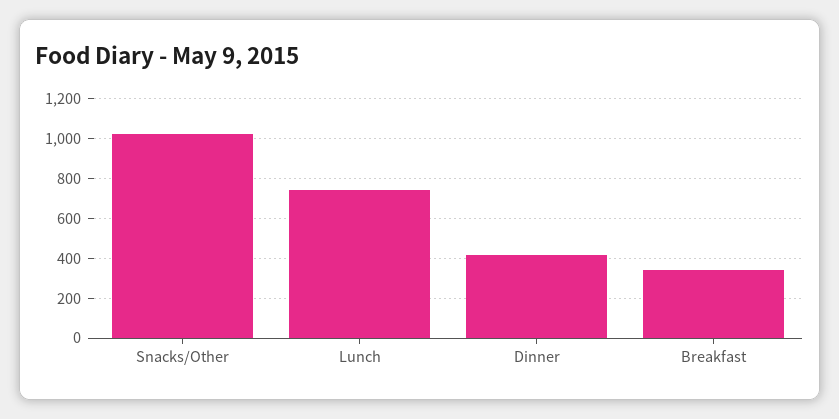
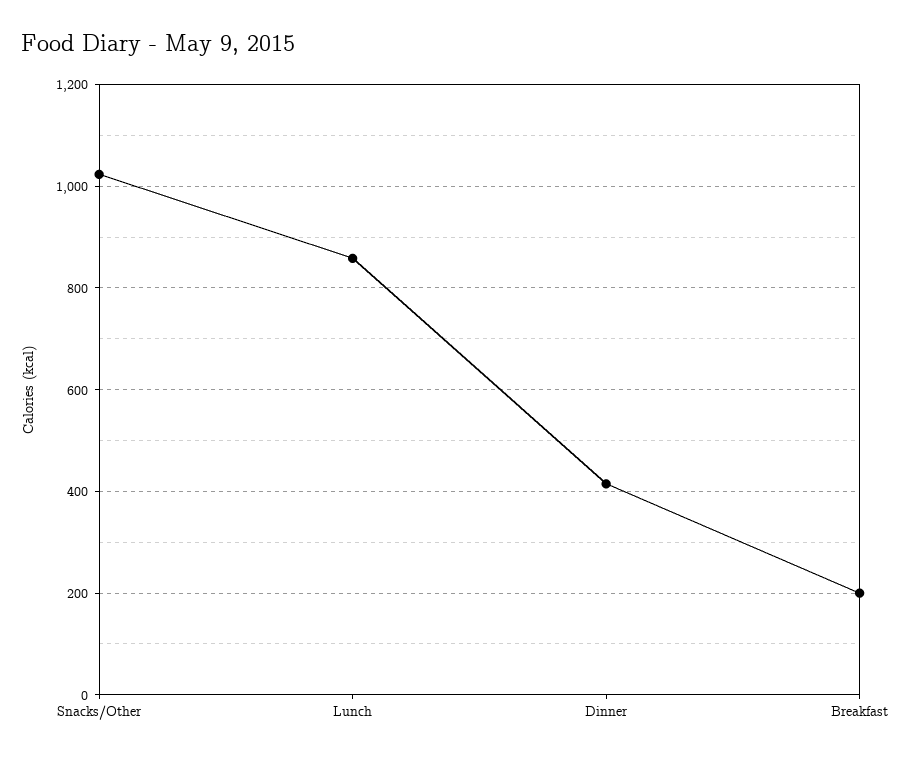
Lunch: 750 -> 860
Breakfast: 350 -> 200

